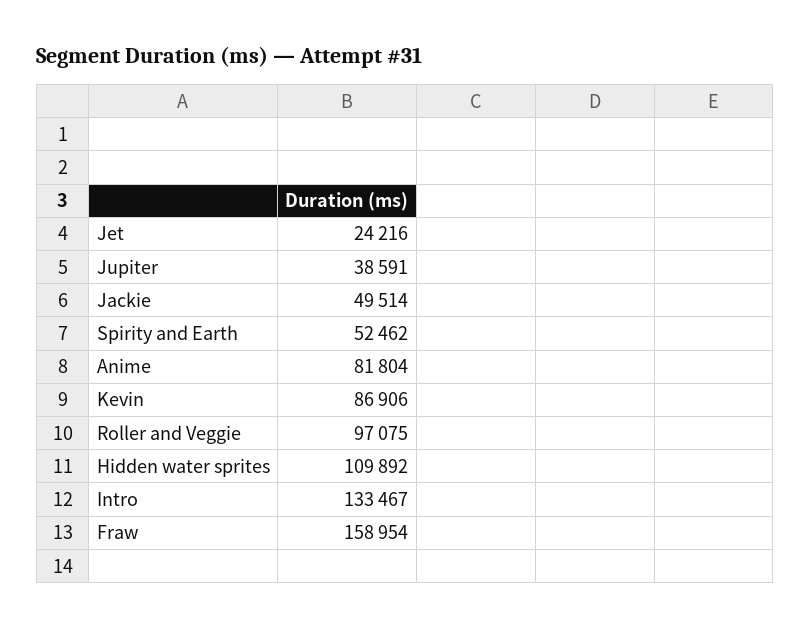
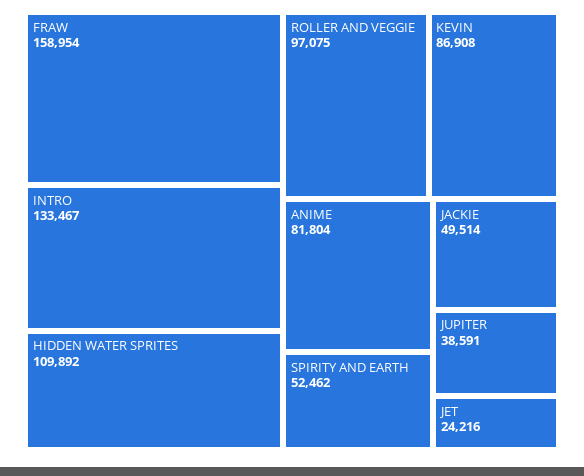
Kevin: 86906 -> 86908

